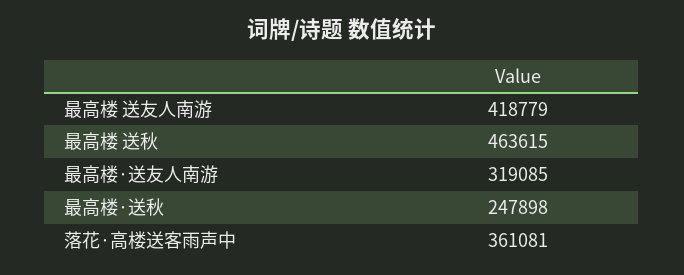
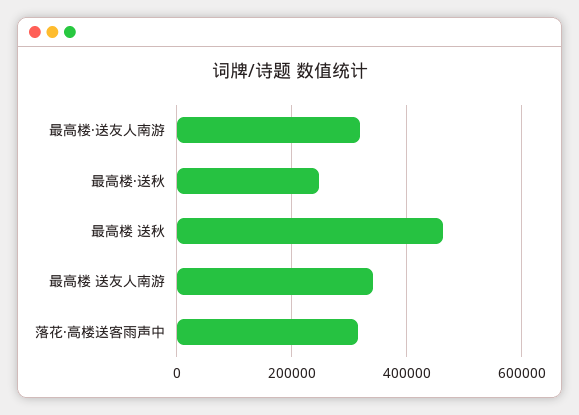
最高楼 送友人南游: 418779 -> 340000
落花·高楼送客雨声中: 361081 -> 320000

